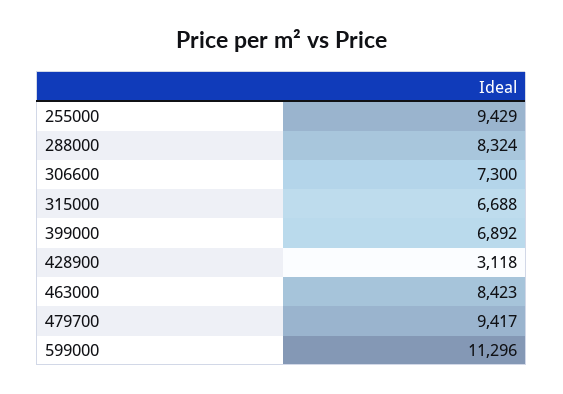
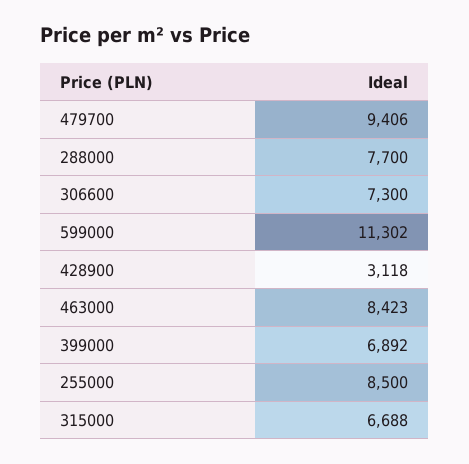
255000: 9429 -> 8500
288000: 8324 -> 7700
479700: 9417 -> 9406
599000: 11296 -> 11302

